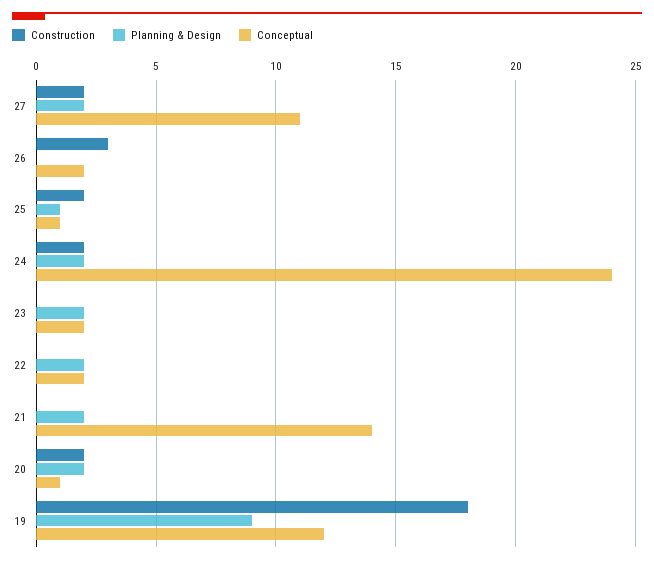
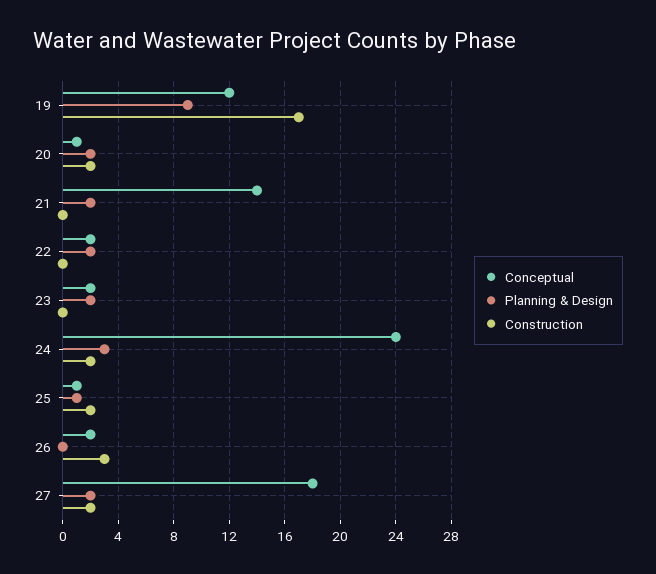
Conceptual, 27: 11 -> 18
Planning & Design, 24: 2 -> 3
Construction, 19: 18 -> 17

